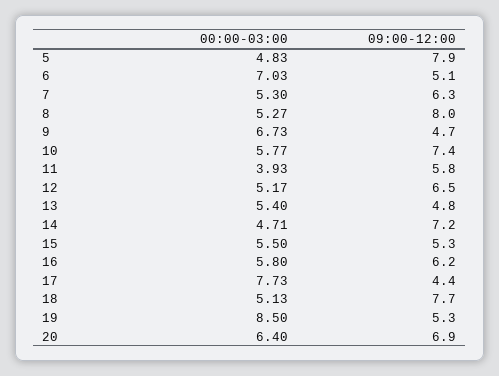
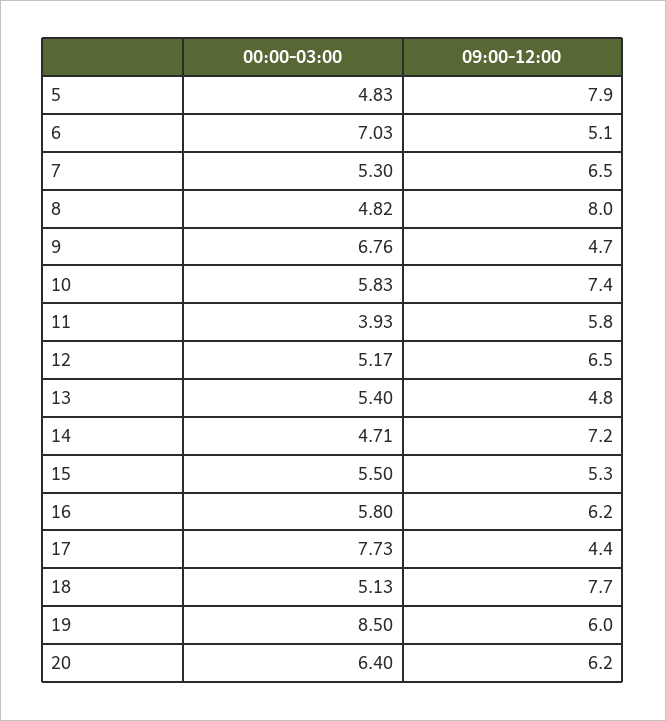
09:00-12:00, 7: 6.3 -> 6.5
00:00-03:00, 8: 5.27 -> 4.82
00:00-03:00, 9: 6.73 -> 6.76
00:00-03:00, 10: 5.77 -> 5.83
09:00-12:00, 19: 5.3 -> 6
09:00-12:00, 20: 6.9 -> 6.2

